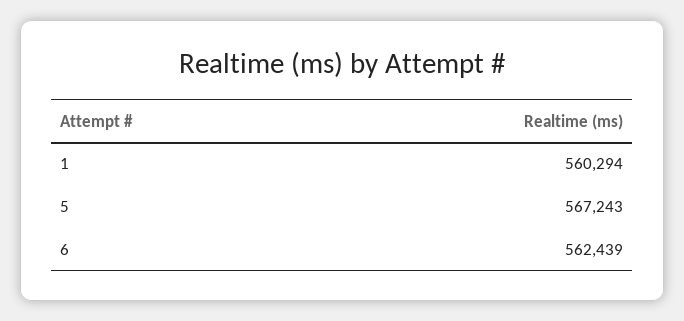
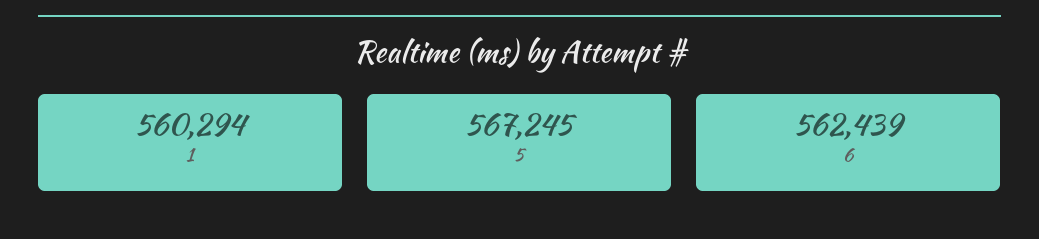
5: 567243 -> 567245

